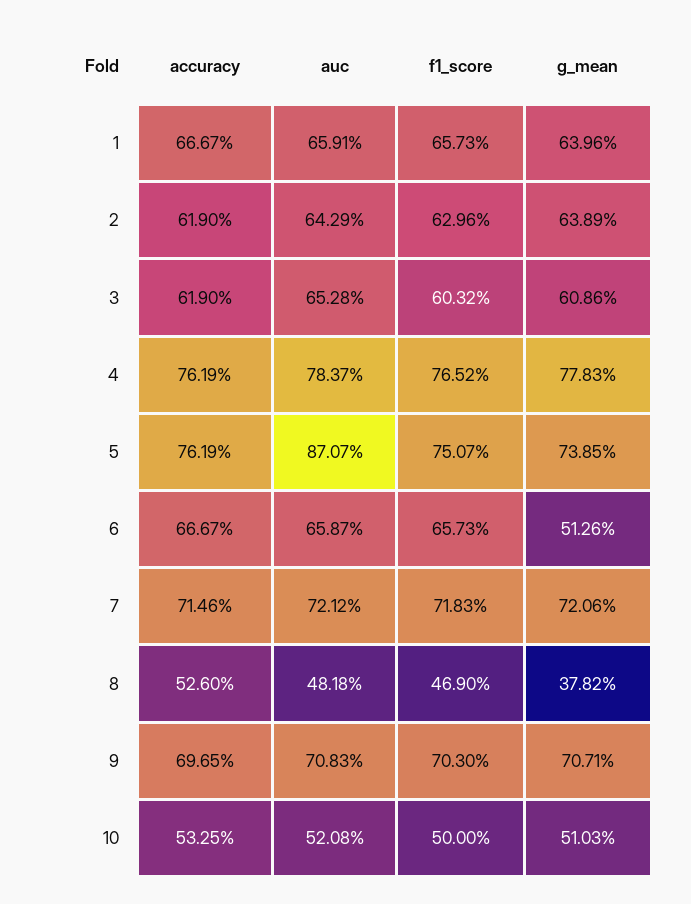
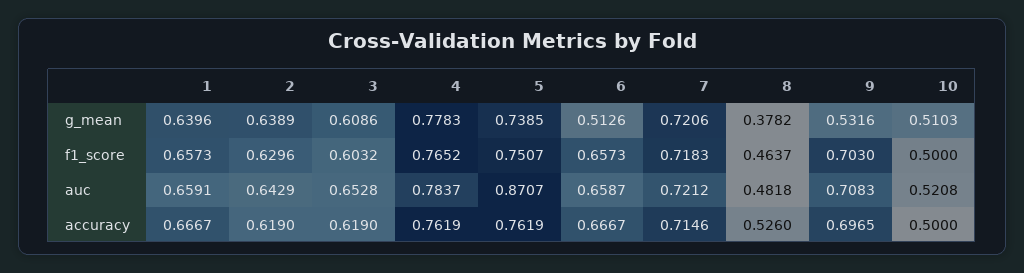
f1_score, 8: 0.469 -> 0.4637
g_mean, 9: 0.7071 -> 0.5316
accuracy, 10: 0.5325 -> 0.5

